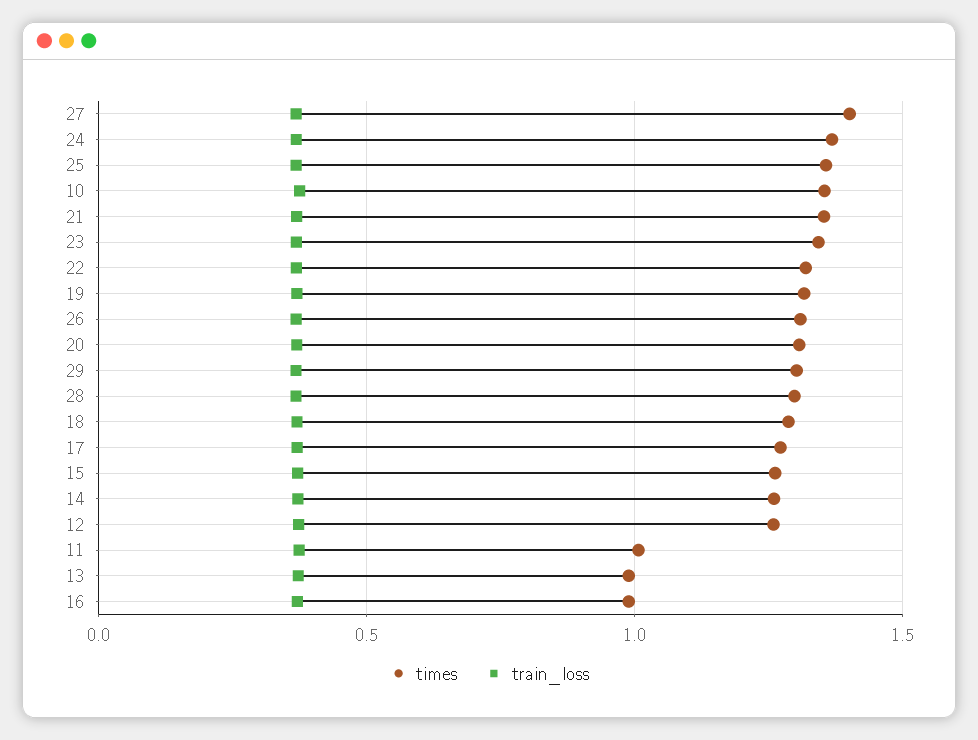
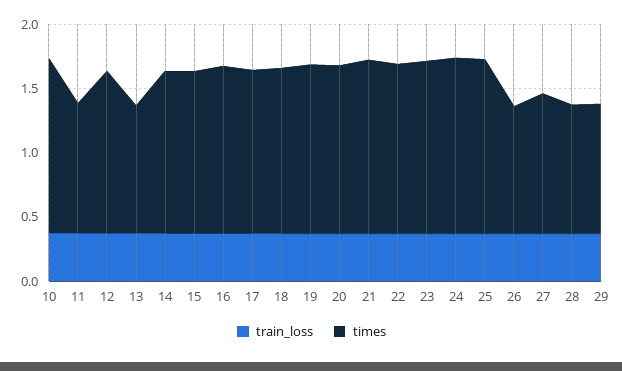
times, 27: 1.4 -> 1.1
times, 26: 1.3 -> 1
times, 29: 1.3 -> 1
times, 28: 1.3 -> 1
times, 16: 1 -> 1.3

